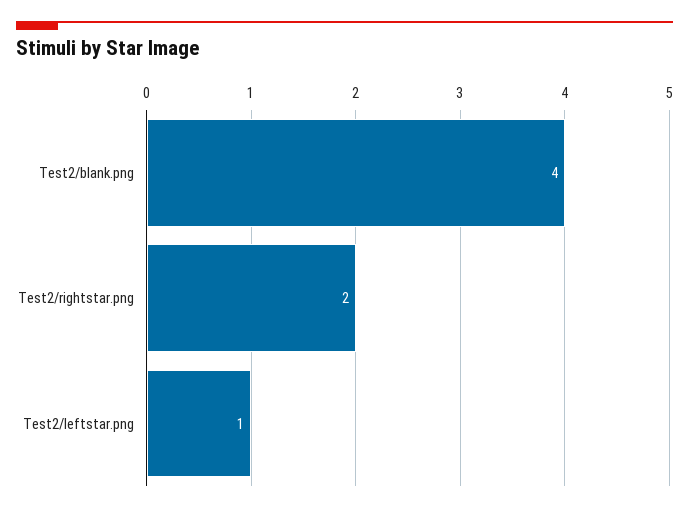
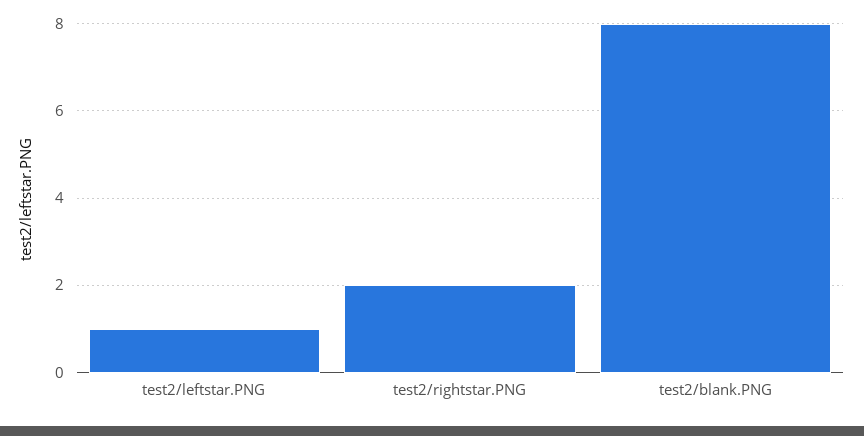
Test2/blank.png: 4 -> 8

